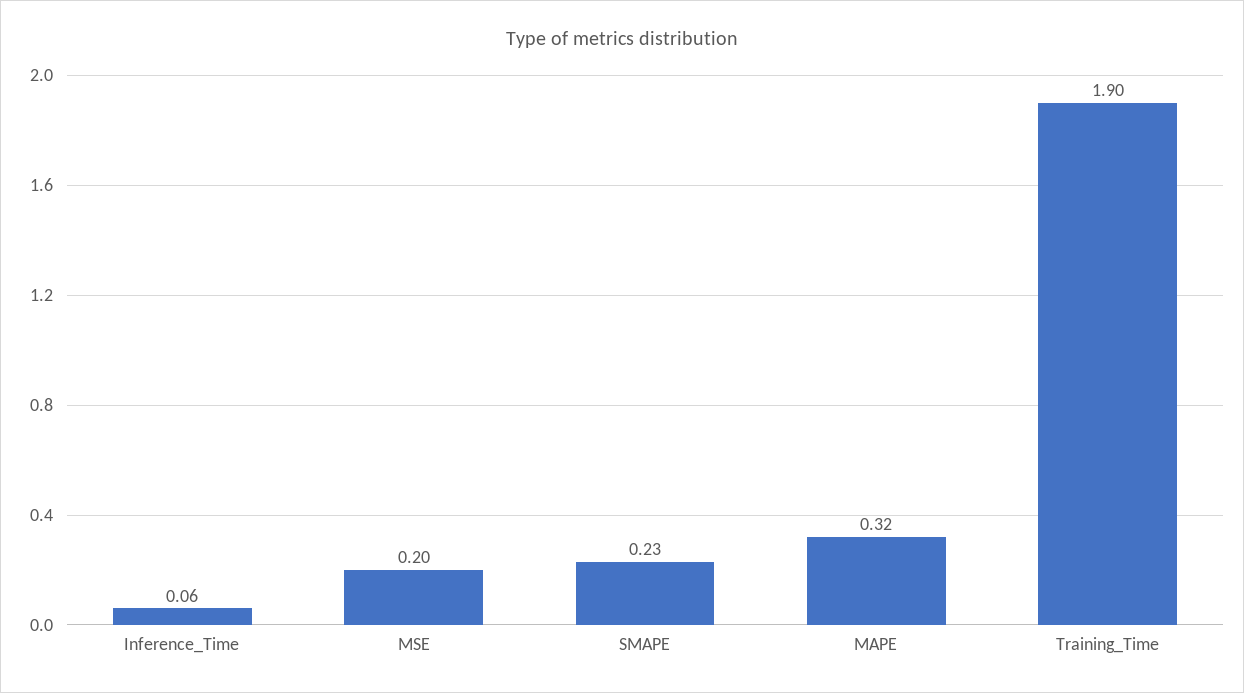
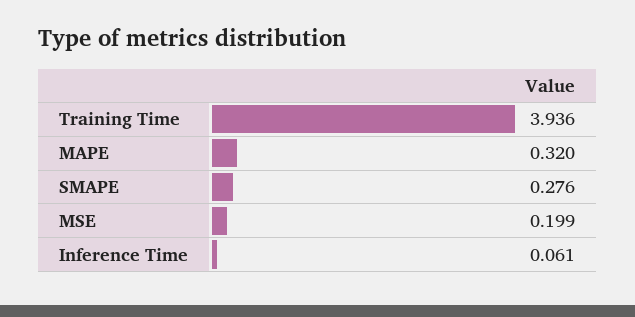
SMAPE: 0.23 -> 0.276
Training_Time: 1.9 -> 3.936

